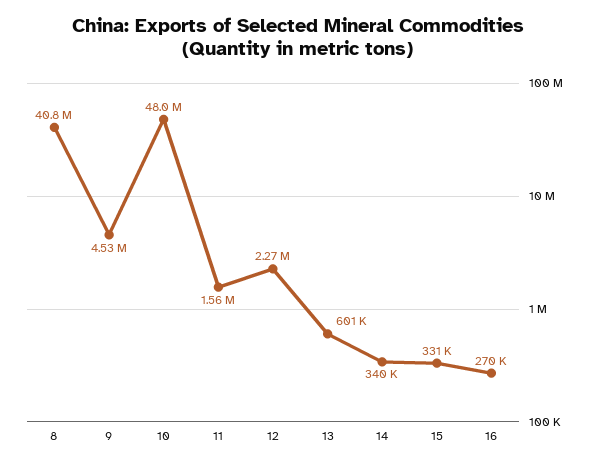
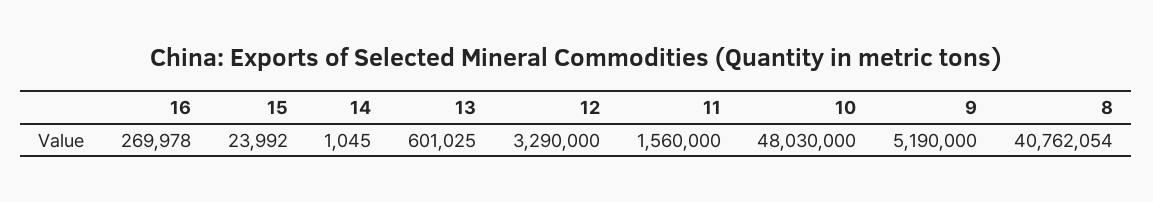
9: 4530000 -> 5190000
12: 2270000 -> 3290000
14: 340000 -> 1045
15: 331000 -> 23992

